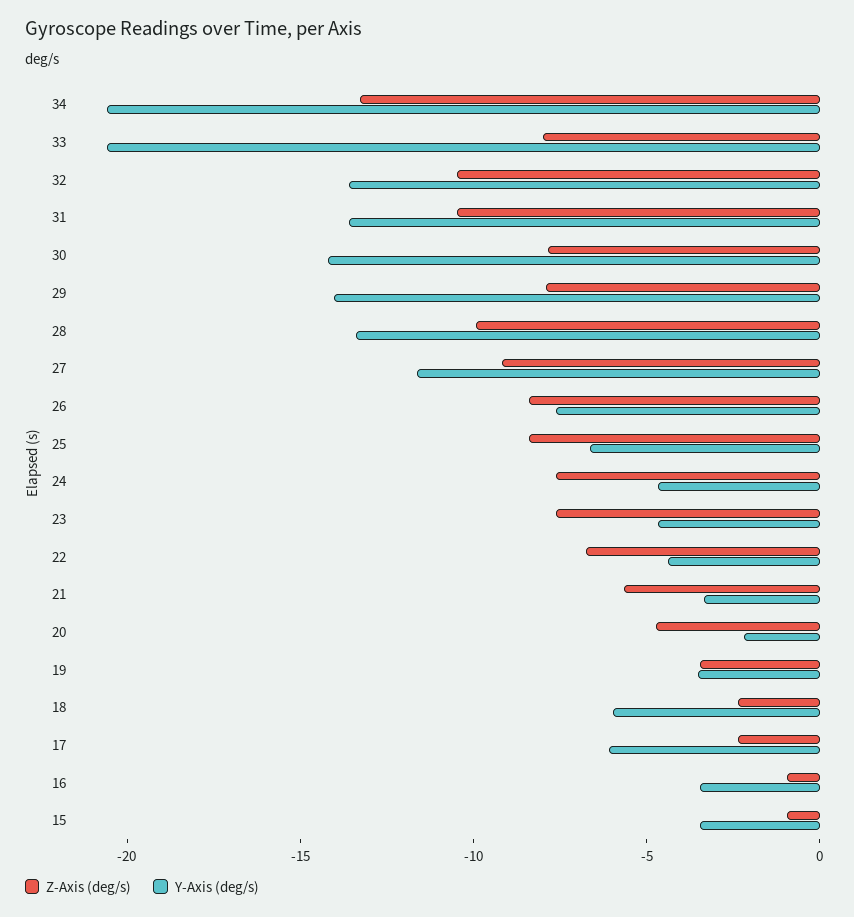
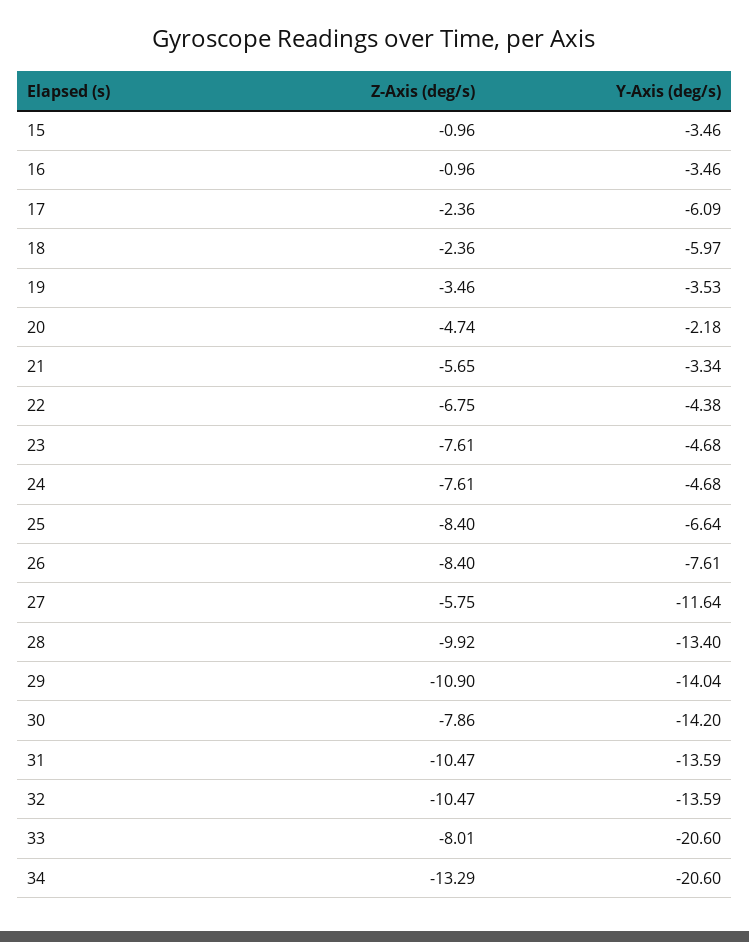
Z-Axis (deg/s), 29: -8 -> -10.9
Z-Axis (deg/s), 27: -9 -> -5.75

